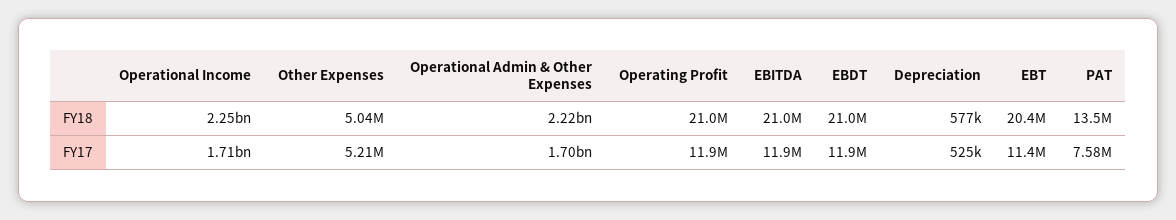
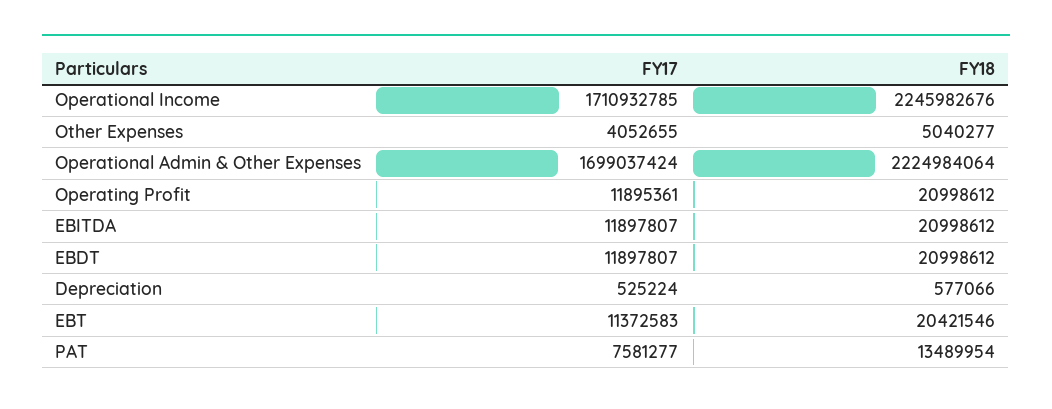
Other Expenses, FY17: 5210000 -> 4052655

